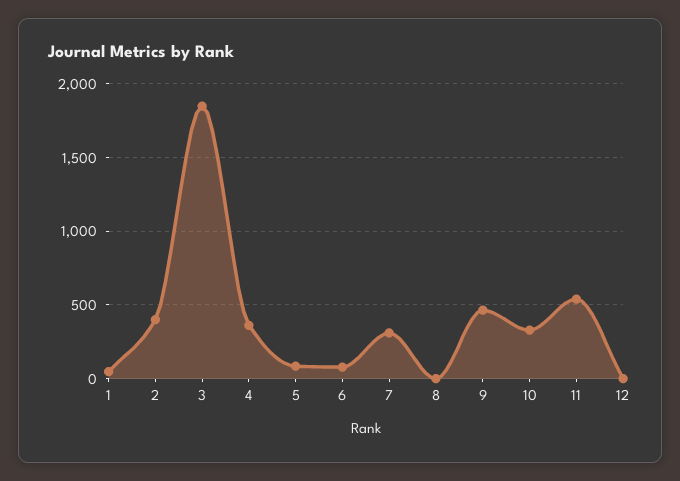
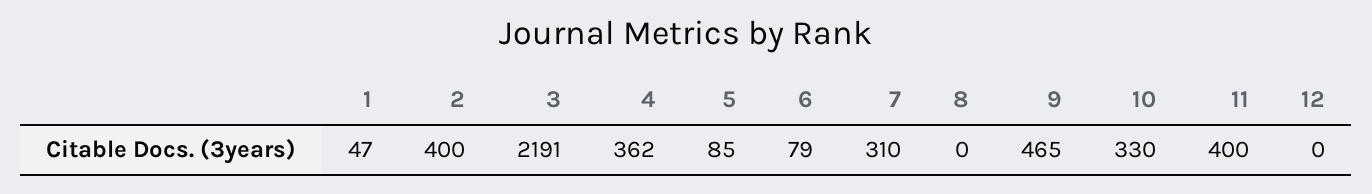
3: 1850 -> 2191
11: 550 -> 400

